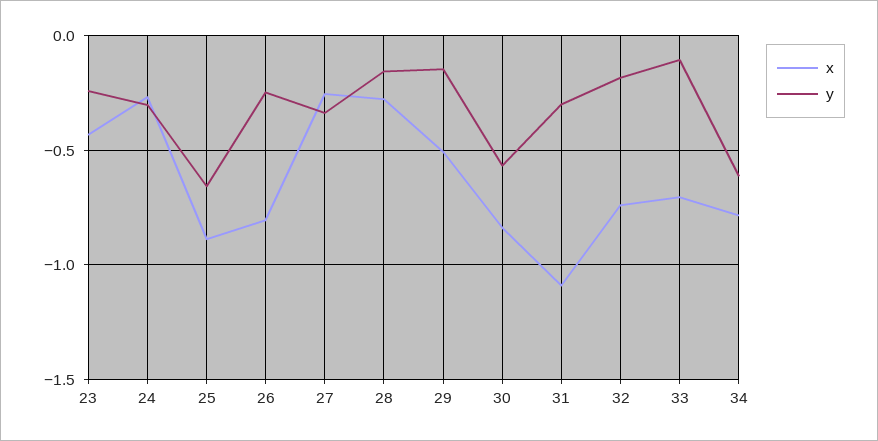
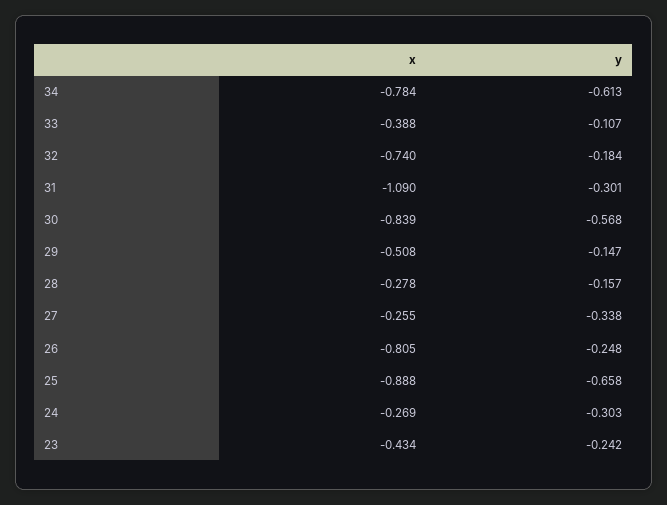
x, 33: -0.7 -> -0.388

